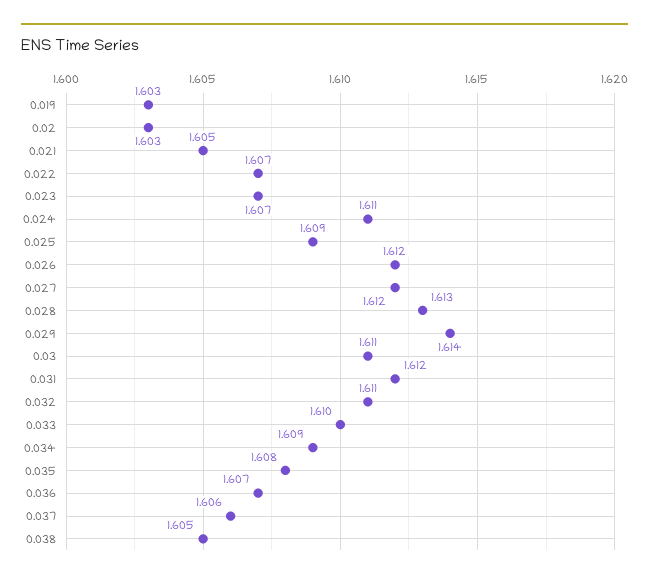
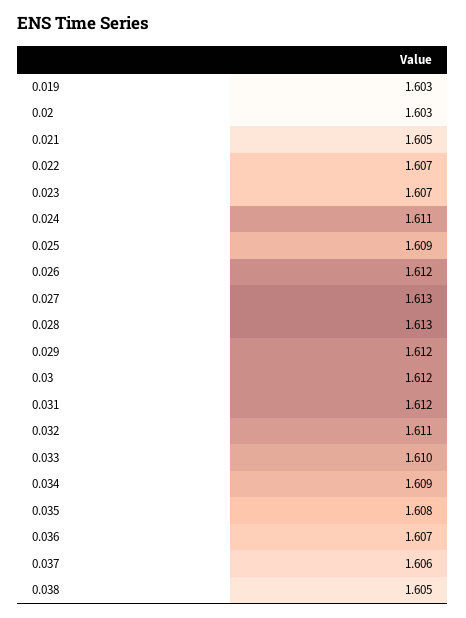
0.027: 1.612 -> 1.613
0.029: 1.614 -> 1.612
0.03: 1.611 -> 1.612

